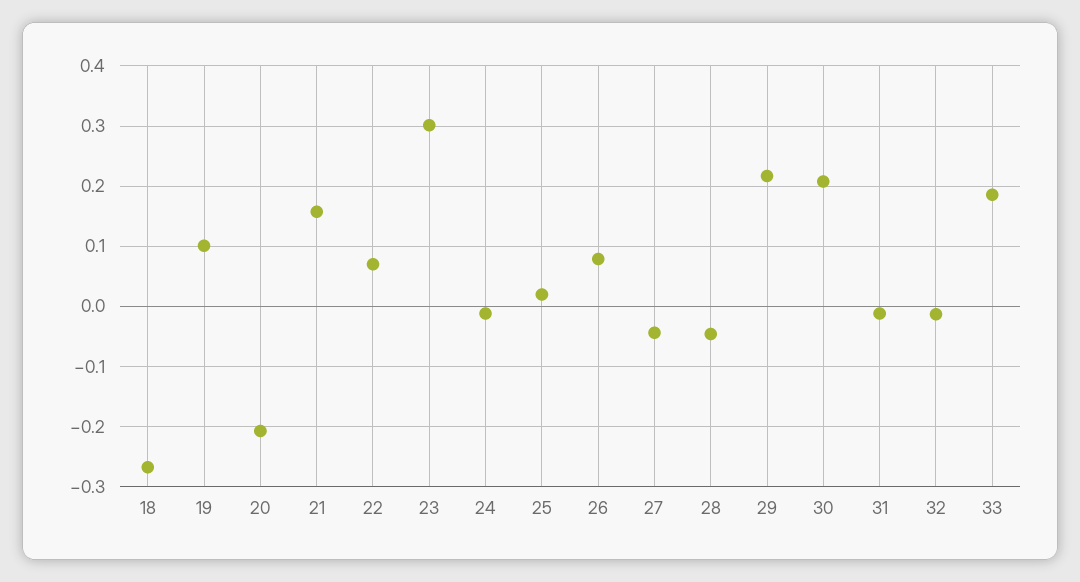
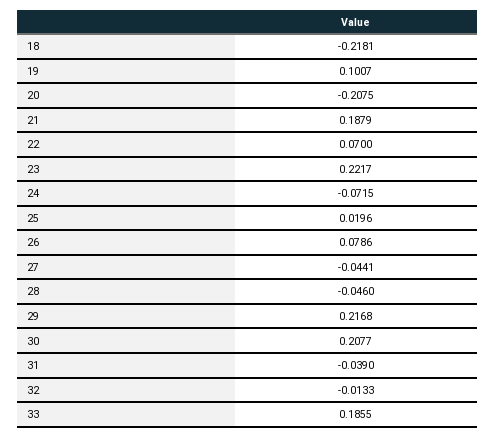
18: -0.27 -> -0.2181
21: 0.16 -> 0.1879
23: 0.3 -> 0.2217
24: -0.01 -> -0.0715
31: -0.01 -> -0.039

